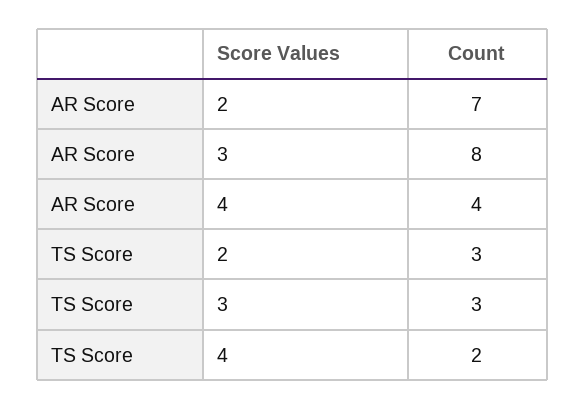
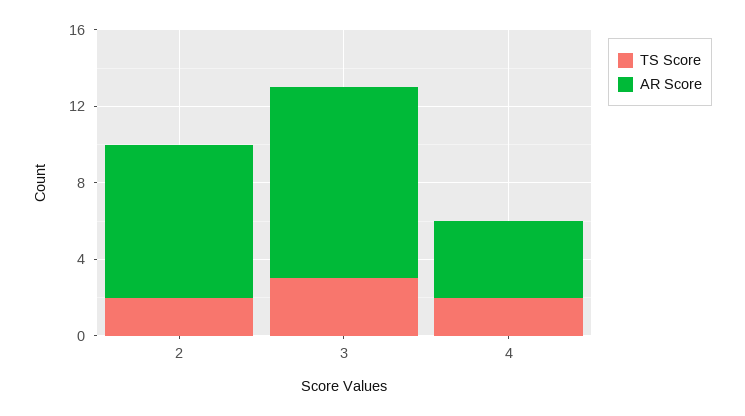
AR Score, 2: 7 -> 8
AR Score, 3: 8 -> 10
TS Score, 2: 3 -> 2

